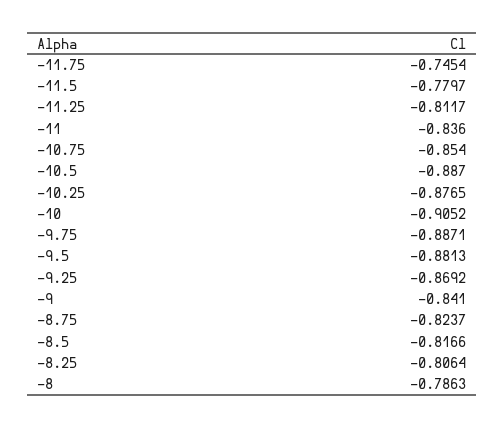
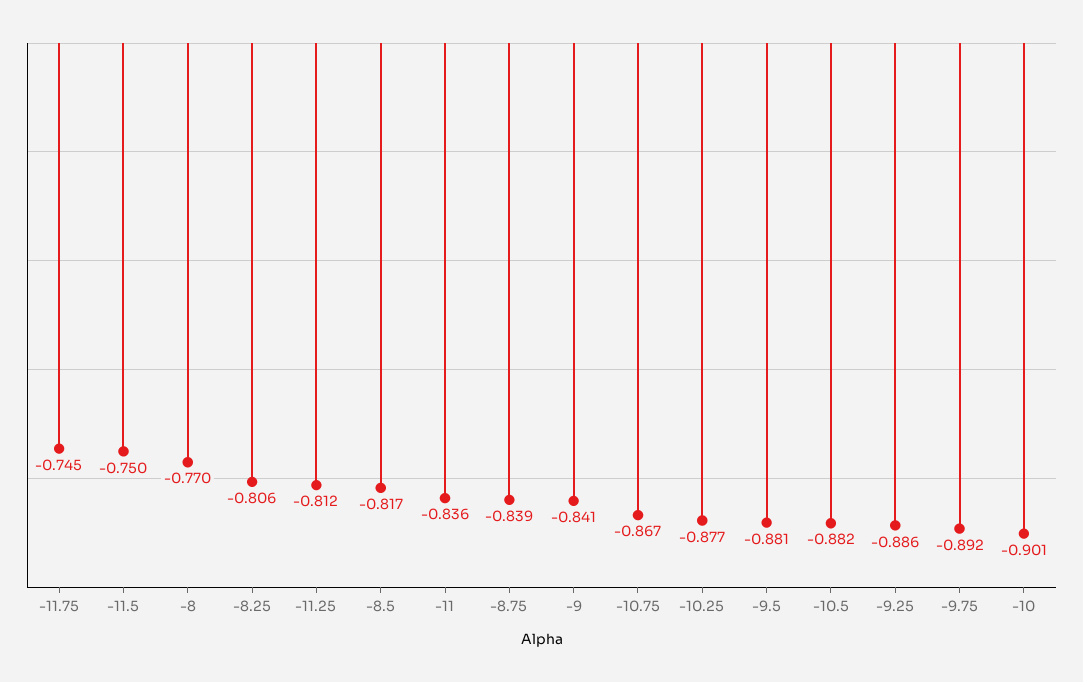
-11.5: -0.7797 -> -0.75
-10.75: -0.854 -> -0.867
-10.5: -0.887 -> -0.882
-10: -0.9052 -> -0.901
-9.75: -0.8871 -> -0.892
-9.25: -0.8692 -> -0.886
-8.75: -0.8237 -> -0.839
-8: -0.7863 -> -0.77

